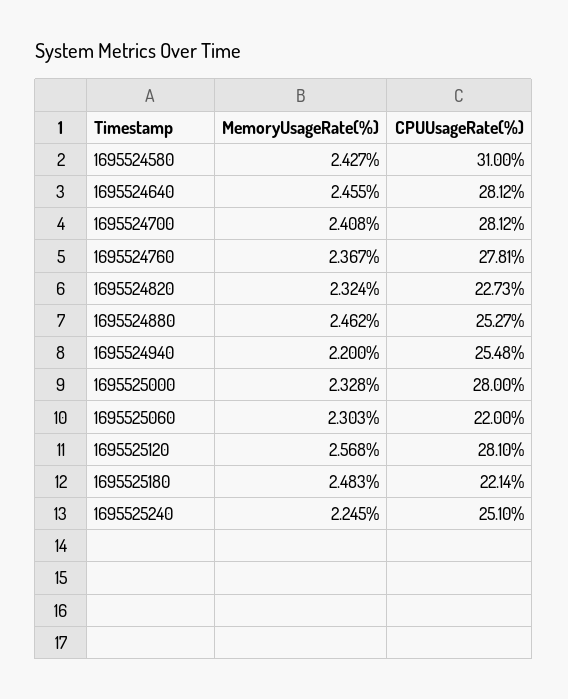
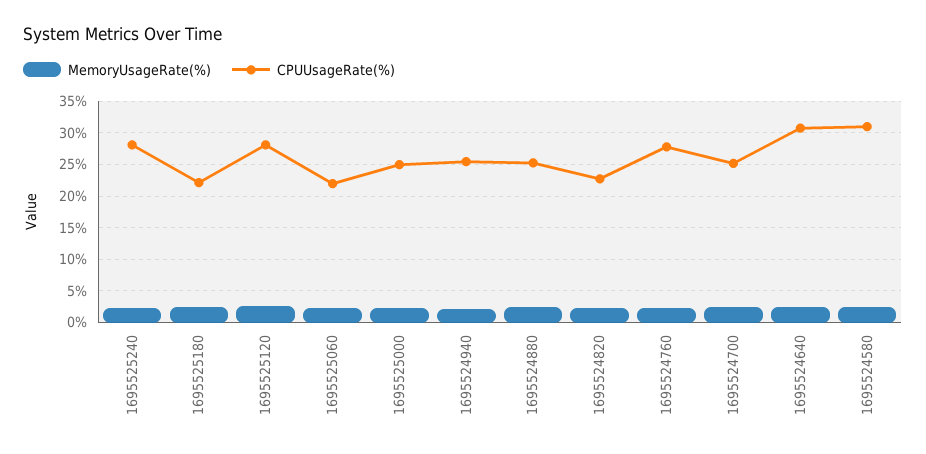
CPUUsageRate(%), 1695524640: 28.12 -> 31
CPUUsageRate(%), 1695524700: 28.12 -> 25
CPUUsageRate(%), 1695525000: 28 -> 25
CPUUsageRate(%), 1695525240: 25.1 -> 28

